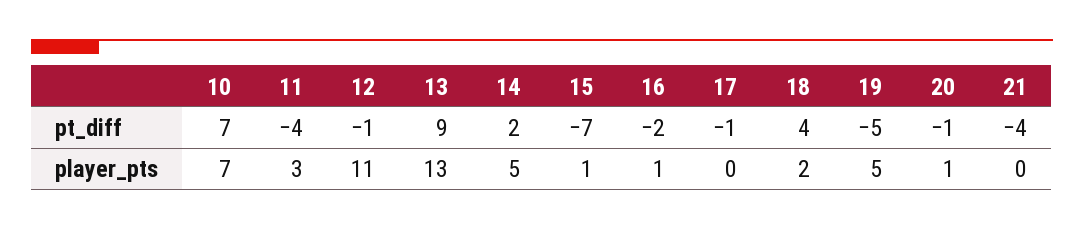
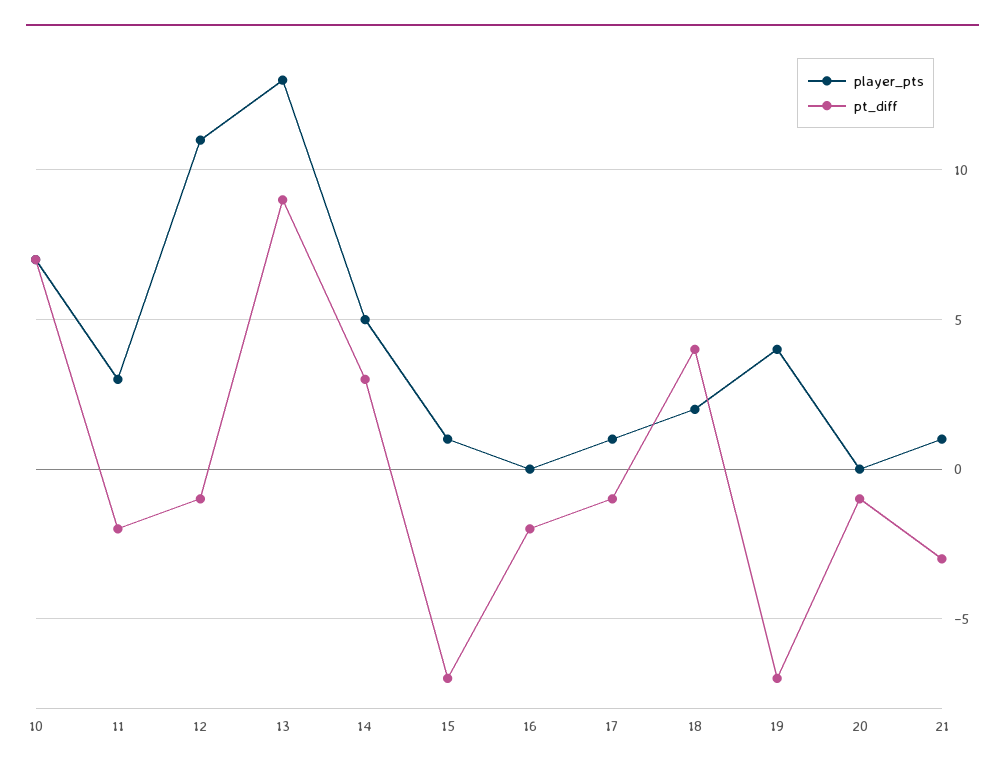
pt_diff, 11: -4 -> -2
pt_diff, 14: 2 -> 3
pt_diff, 19: -5 -> -7
pt_diff, 21: -4 -> -3
player_pts, 16: 1 -> 0
player_pts, 17: 0 -> 1
player_pts, 19: 5 -> 4
player_pts, 20: 1 -> 0
player_pts, 21: 0 -> 1

